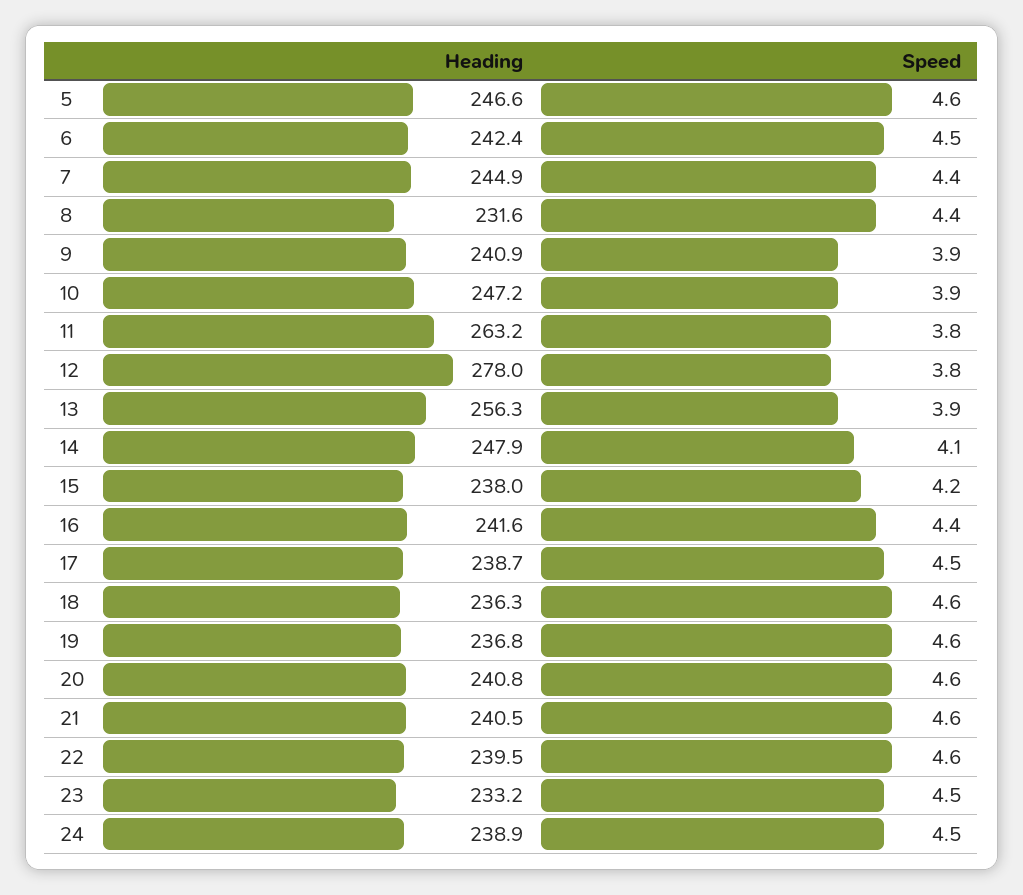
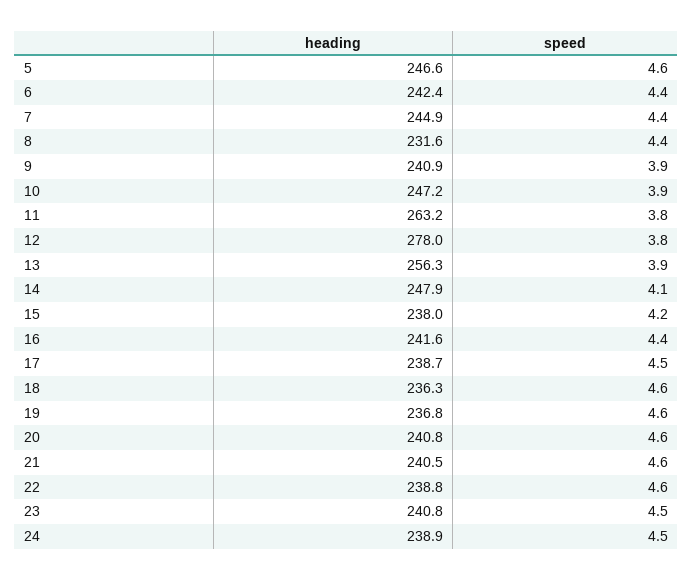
Speed, 6: 4.5 -> 4.4
Heading, 22: 239.5 -> 238.8
Heading, 23: 233.2 -> 240.8

